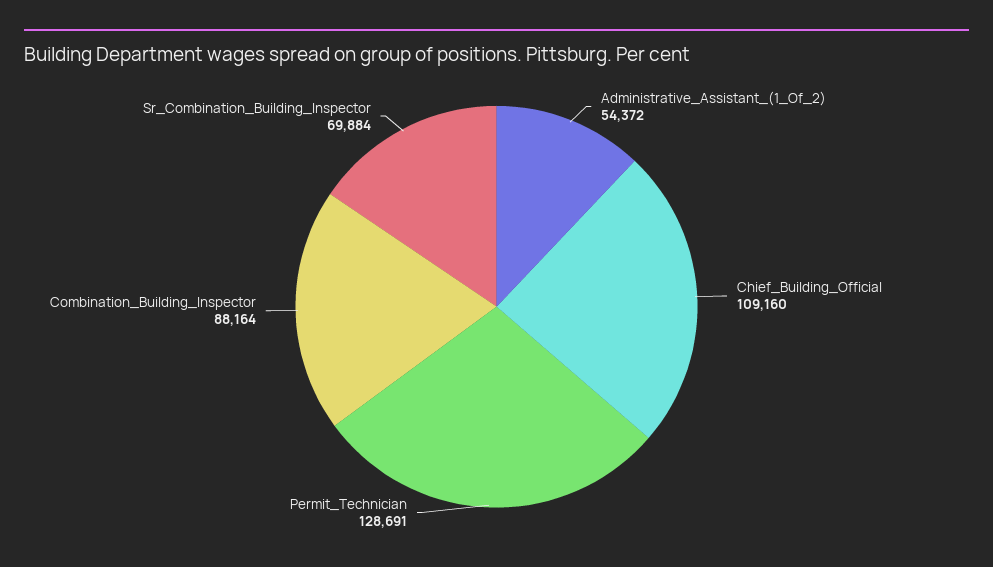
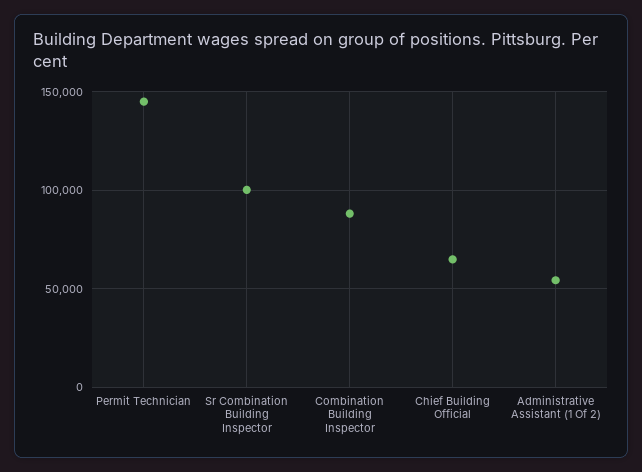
Chief_Building_Official: 109160 -> 65000
Permit_Technician: 128691 -> 145000
Sr_Combination_Building_Inspector: 69884 -> 100000

